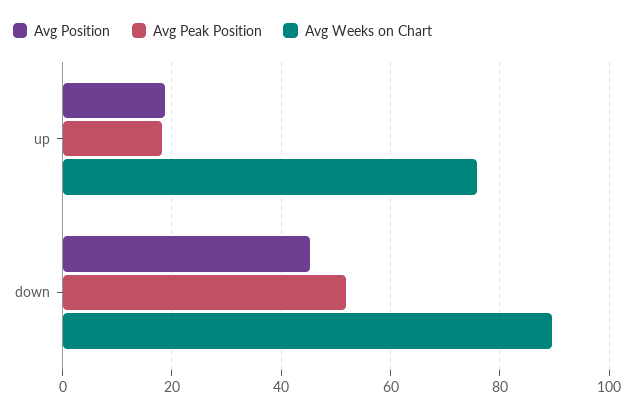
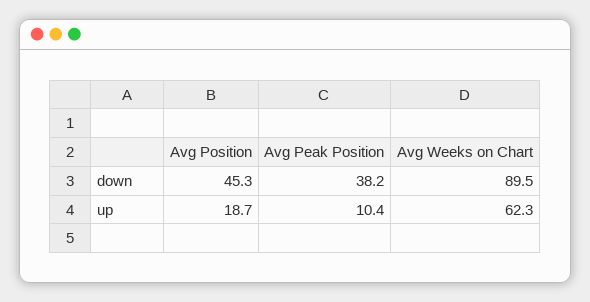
Avg Peak Position, up: 18 -> 10.4
Avg Weeks on Chart, up: 76 -> 62.3
Avg Peak Position, down: 52 -> 38.2

